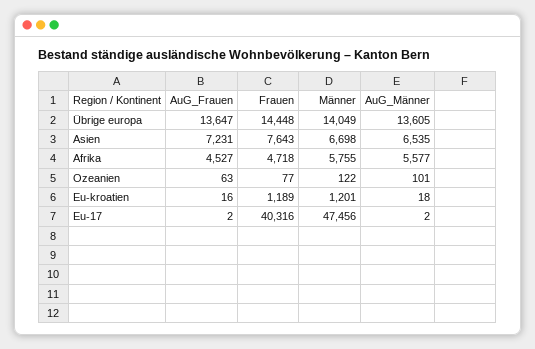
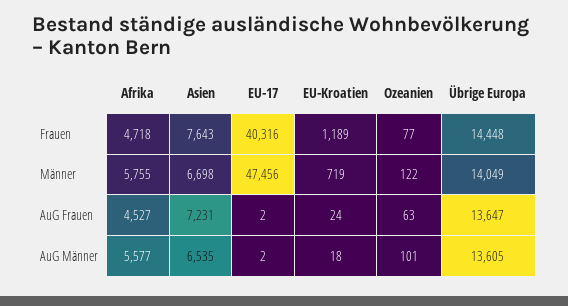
AuG_Frauen, Eu-kroatien: 16 -> 24
Männer, Eu-kroatien: 1201 -> 719

